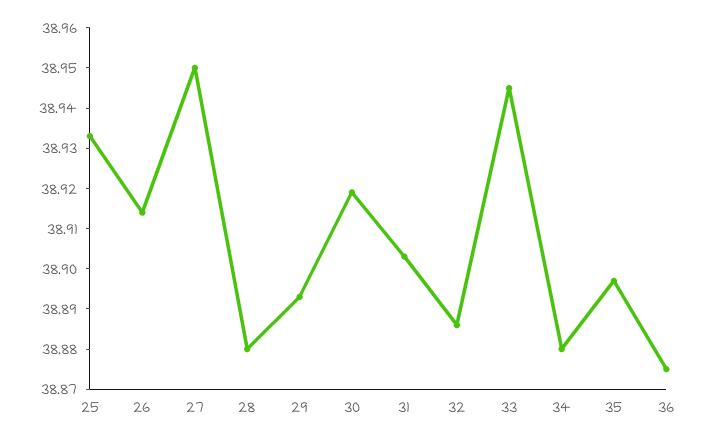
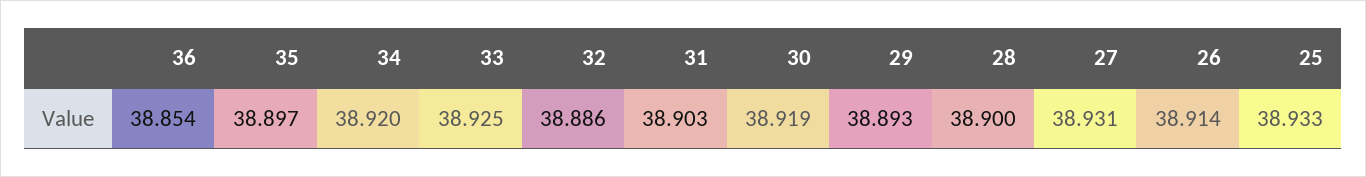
27: 38.95 -> 38.931
28: 38.88 -> 38.9
33: 38.945 -> 38.925
34: 38.88 -> 38.92
36: 38.875 -> 38.854

